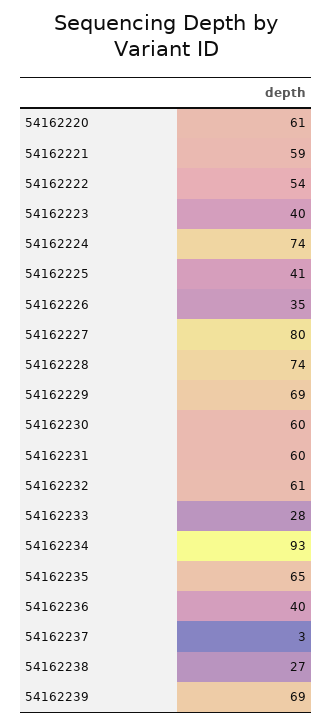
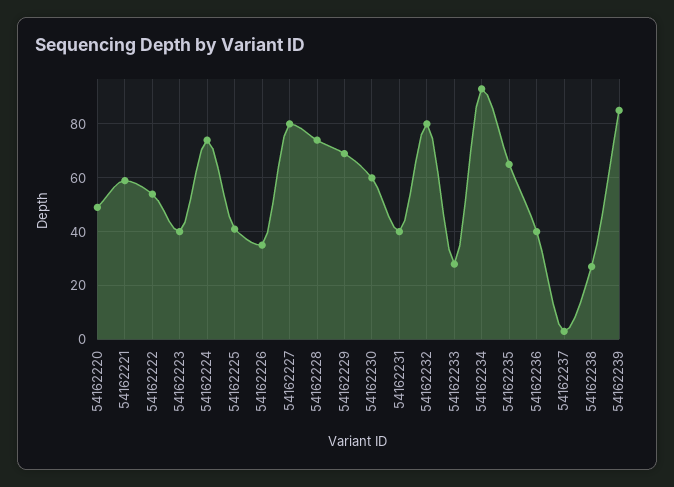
54162220: 61 -> 50
54162231: 60 -> 40
54162232: 61 -> 80
54162239: 69 -> 85

